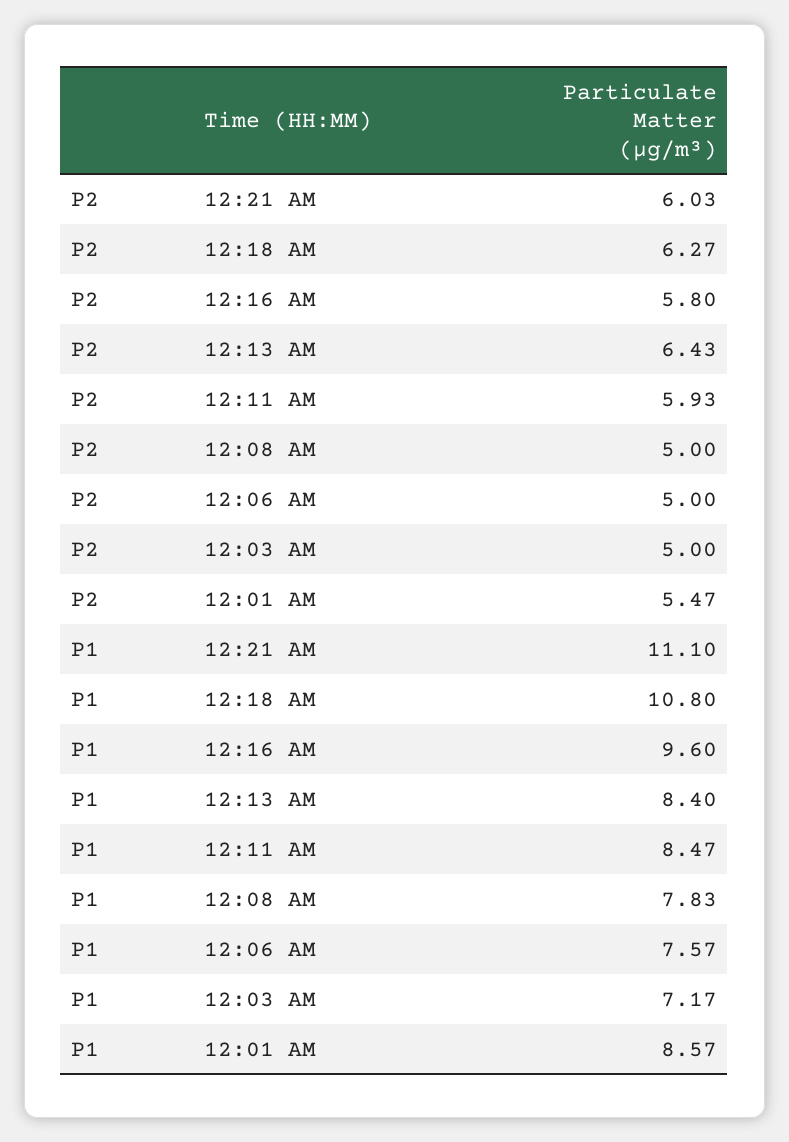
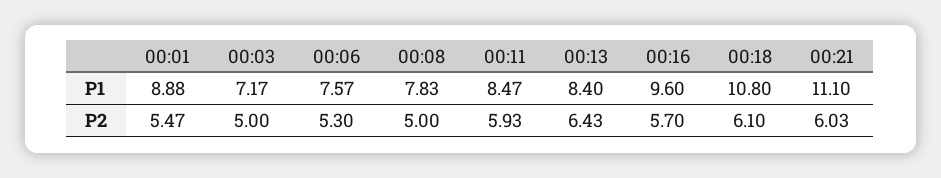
P2, 12:18 AM: 6.27 -> 6.1
P2, 12:16 AM: 5.8 -> 5.7
P2, 12:06 AM: 5 -> 5.3
P1, 12:01 AM: 8.57 -> 8.88

